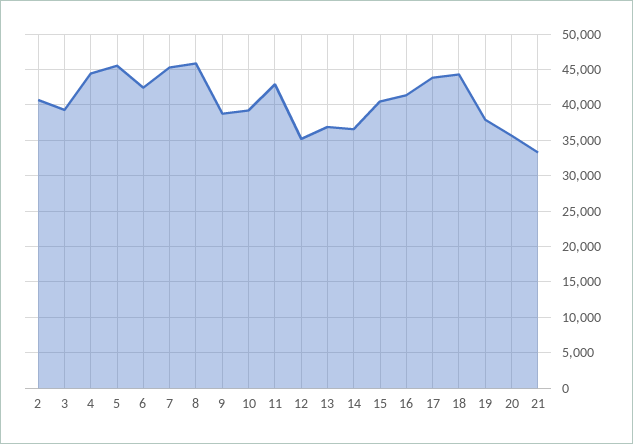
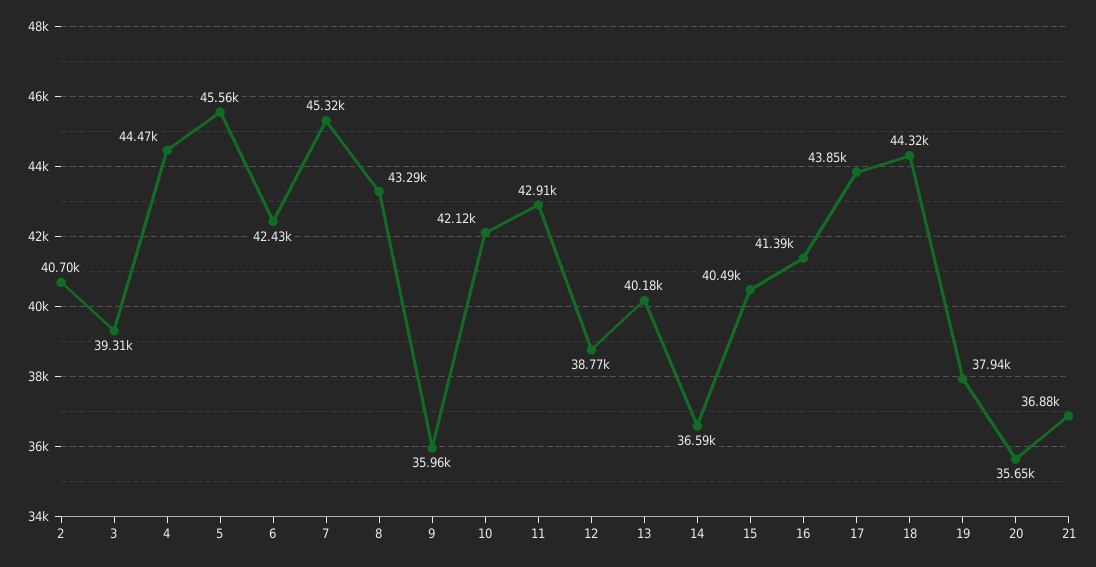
8: 46000 -> 43290
9: 39000 -> 35960
10: 39000 -> 42120
12: 35000 -> 38770
13: 37000 -> 40180
21: 33000 -> 36880

